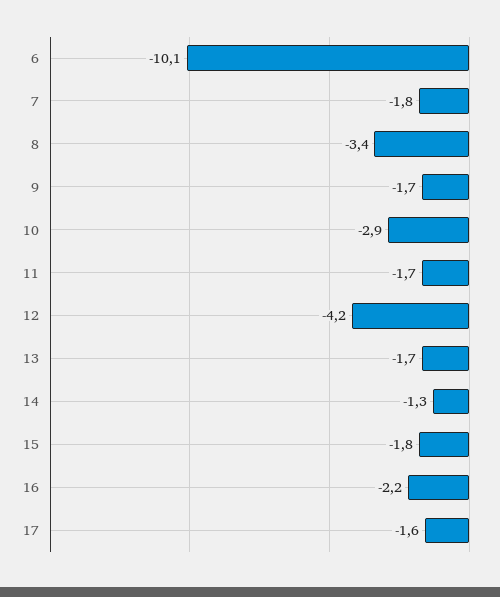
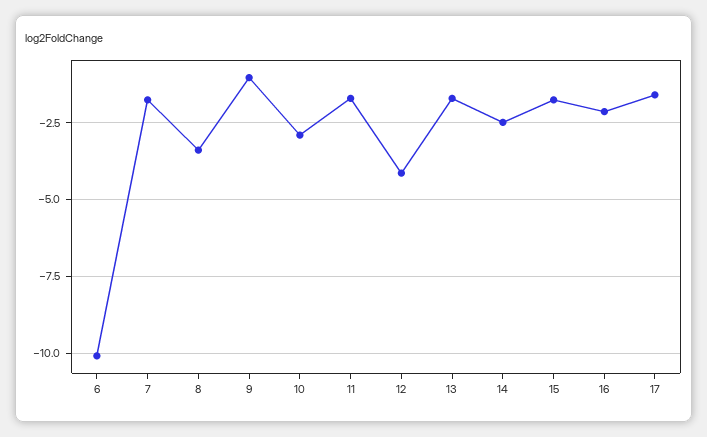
9: -1.7 -> -1
14: -1.3 -> -2.5

